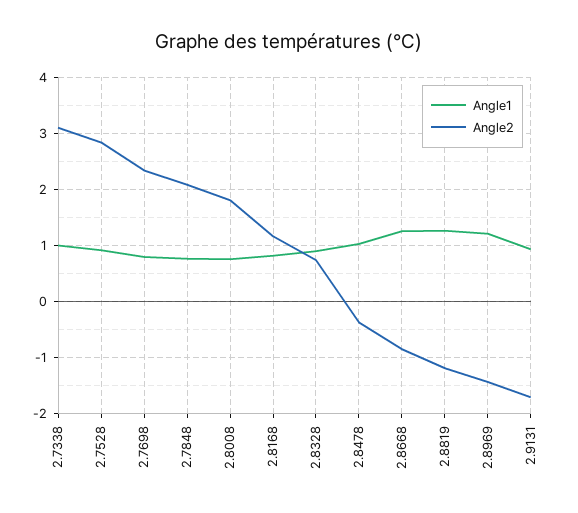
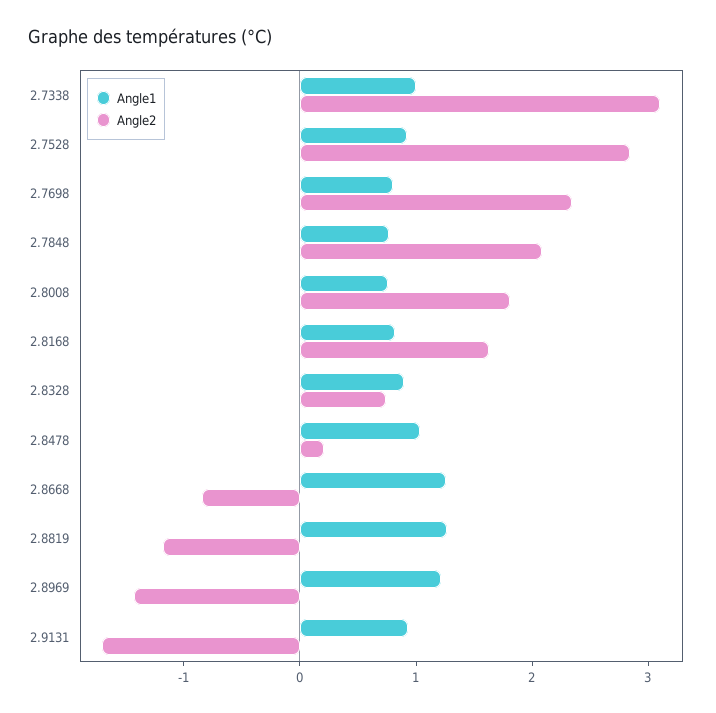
Angle2, 2.8168: 1.2 -> 1.6
Angle2, 2.8478: -0.4 -> 0.2

